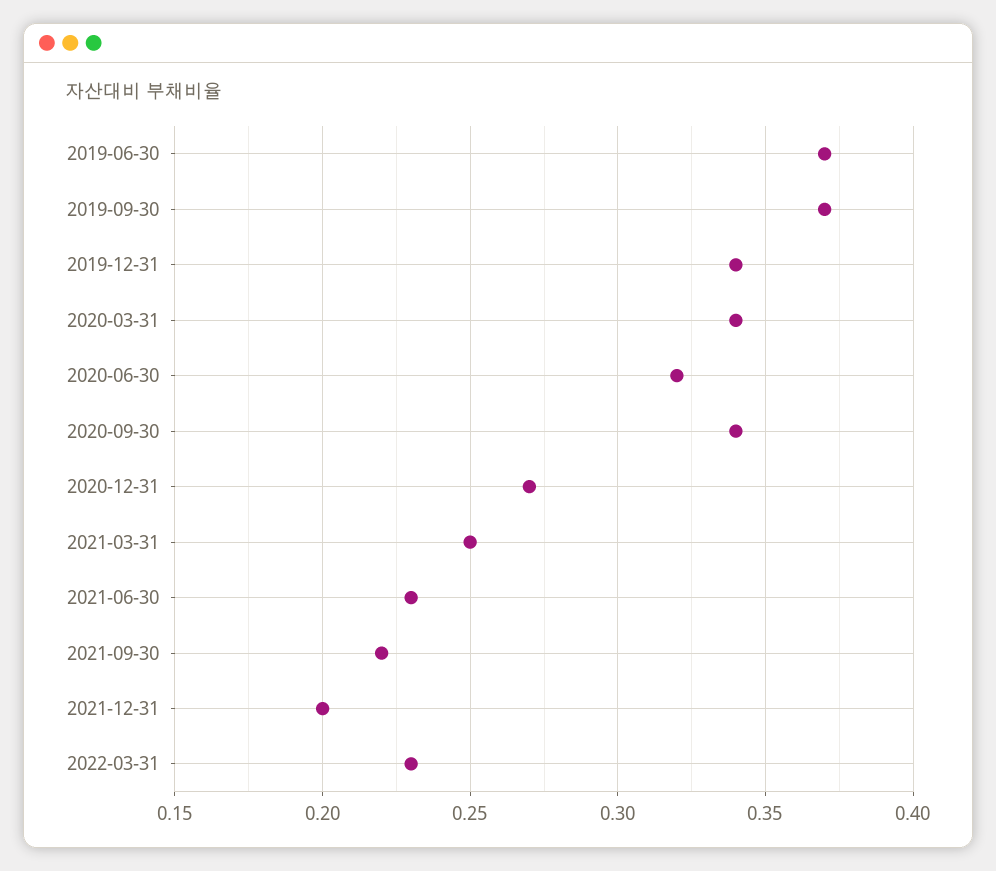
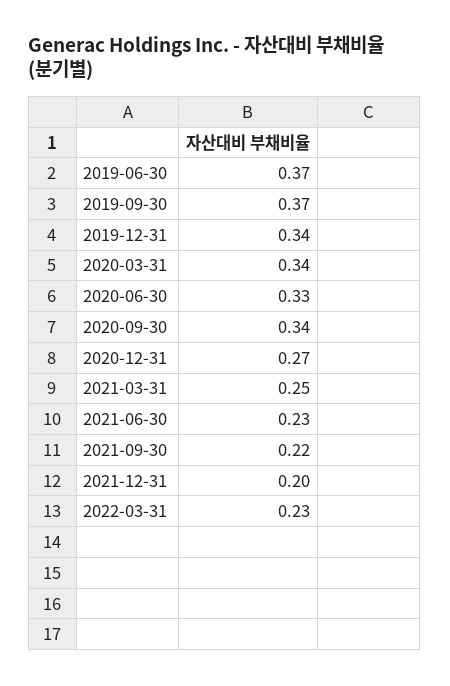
2020-06-30: 0.32 -> 0.33

